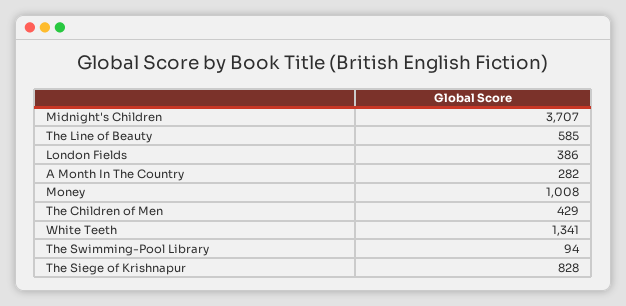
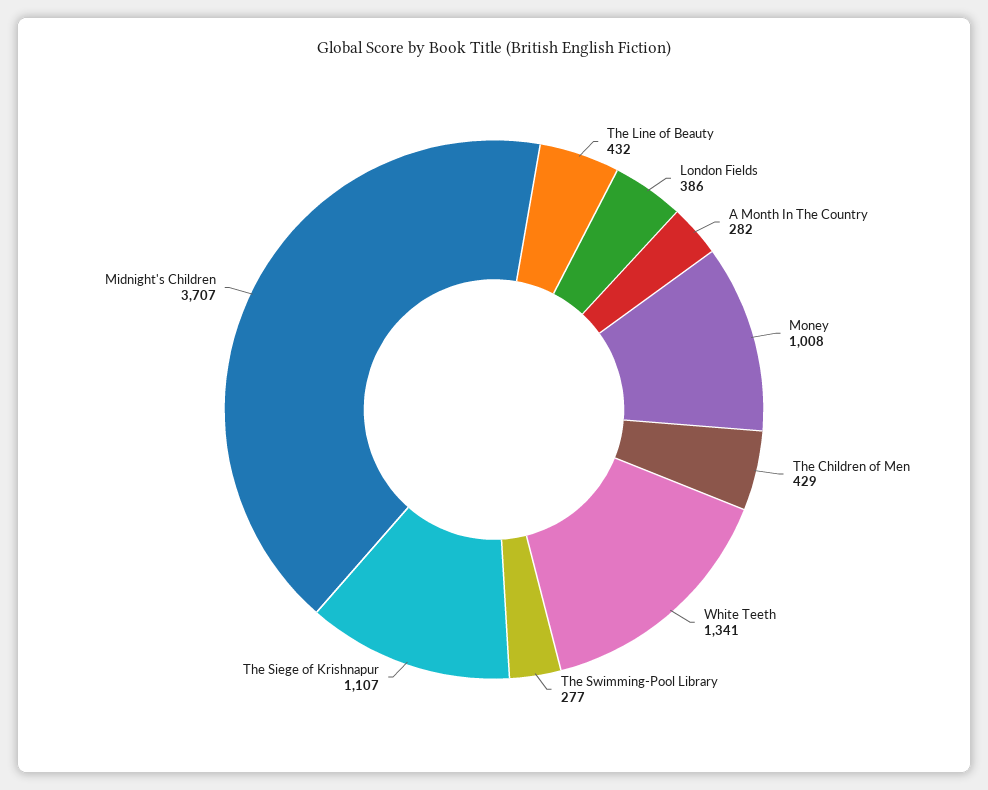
The Line of Beauty: 585 -> 432
The Swimming-Pool Library: 94 -> 277
The Siege of Krishnapur: 828 -> 1107

